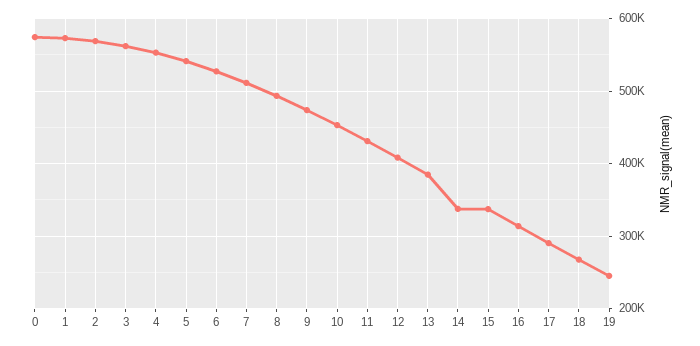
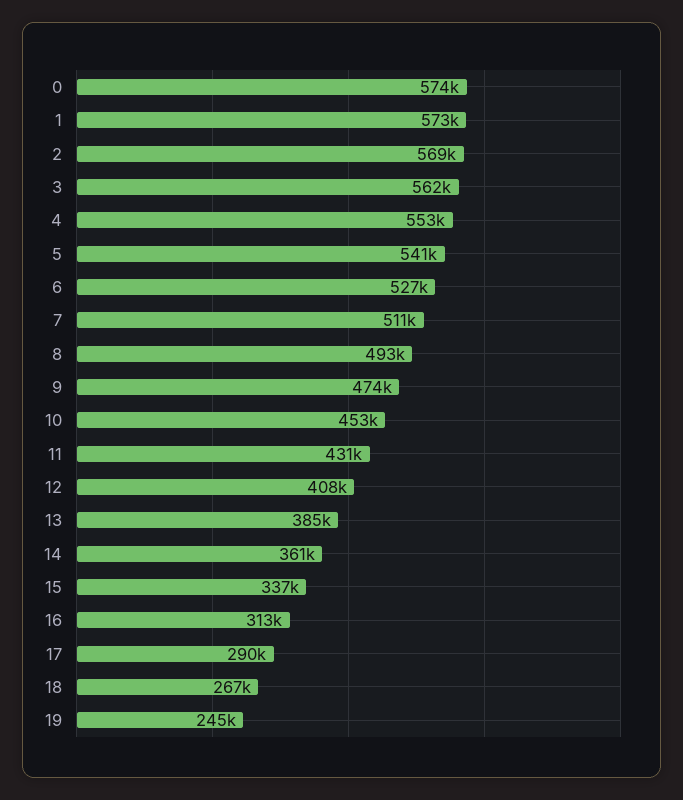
14: 340000 -> 361000

